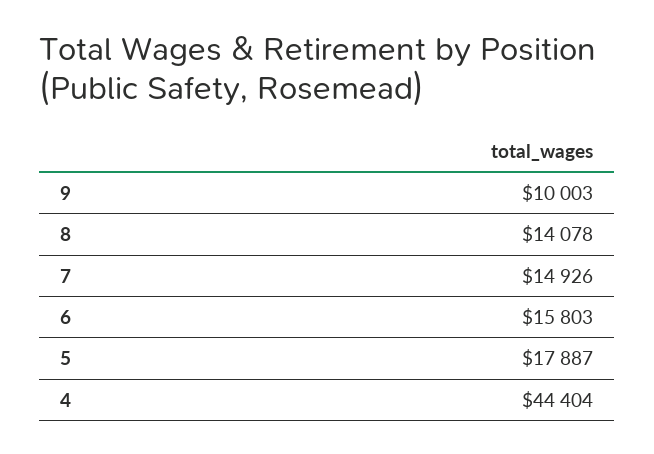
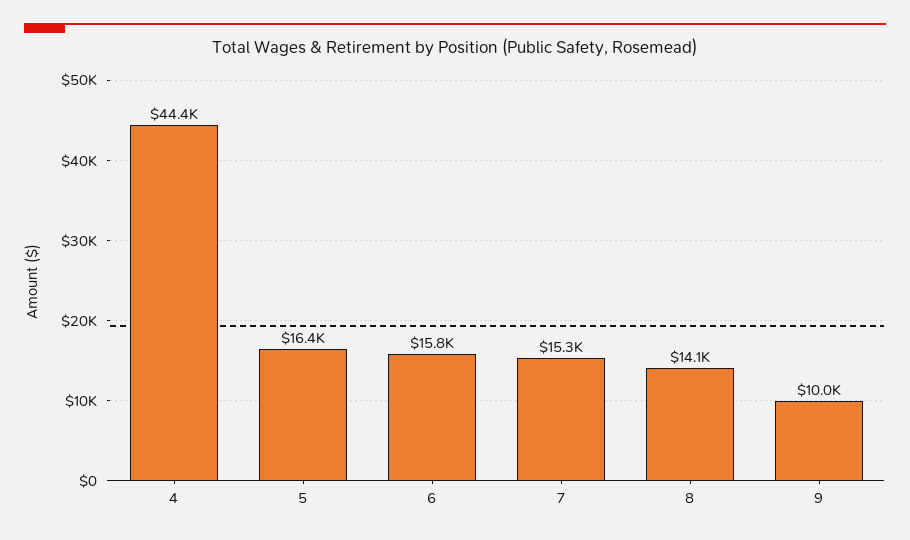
7: 14926 -> 15300
5: 17887 -> 16400

